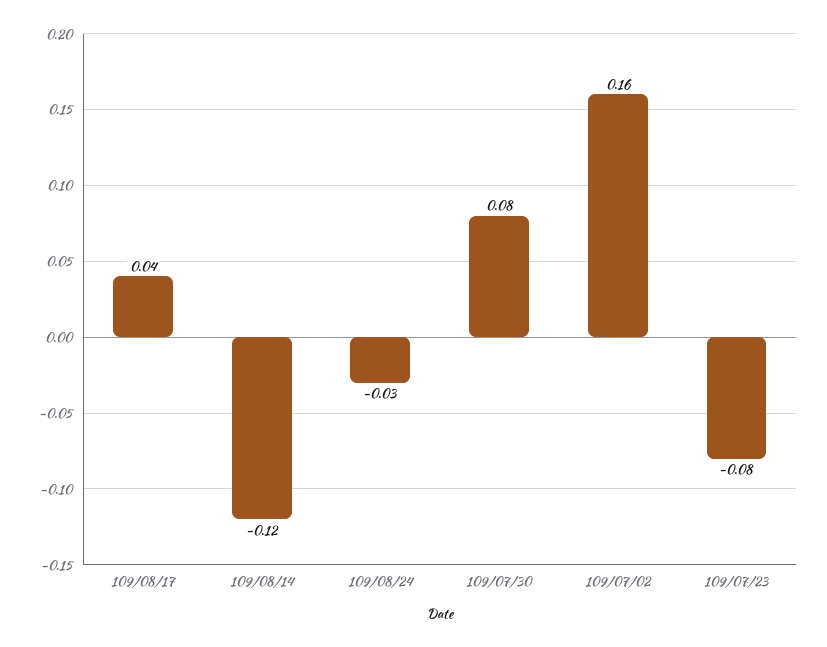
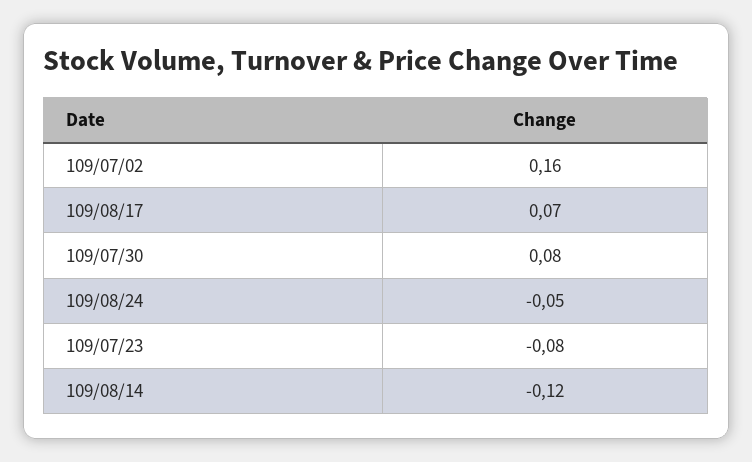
109/08/17: 0.04 -> 0.07
109/08/24: -0.03 -> -0.05

